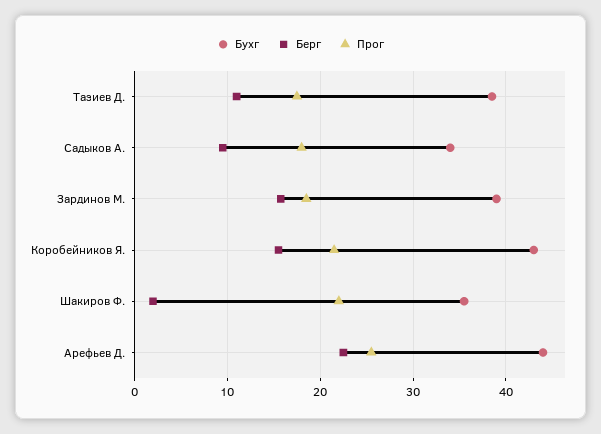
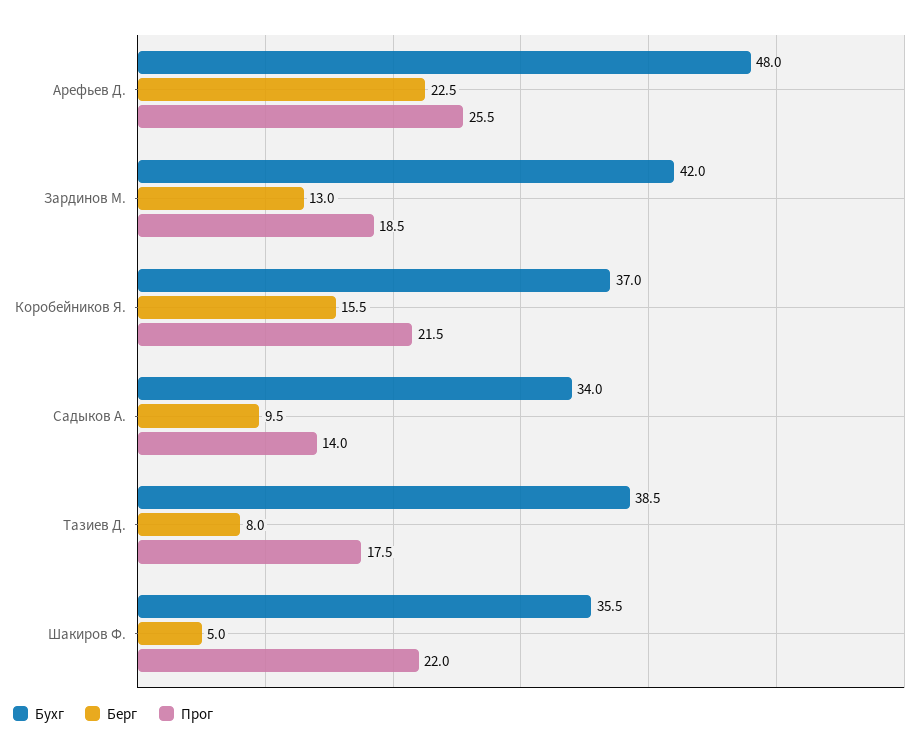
Берг, Тазиев Д.: 11 -> 8
Прог, Садыков А.: 18 -> 14
Бухг, Зардинов М.: 39 -> 42
Берг, Зардинов М.: 16 -> 13
Бухг, Коробейников Я.: 43 -> 37
Берг, Шакиров Ф.: 2 -> 5
Бухг, Арефьев Д.: 44 -> 48

